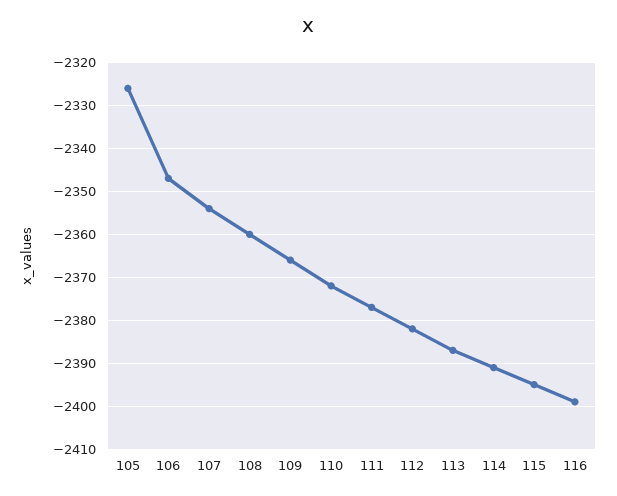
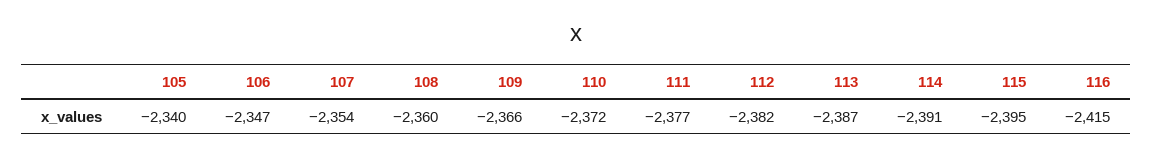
105: -2325 -> -2340
116: -2400 -> -2415

